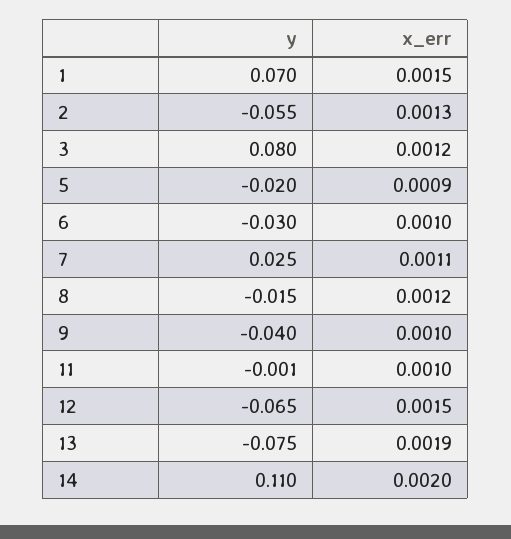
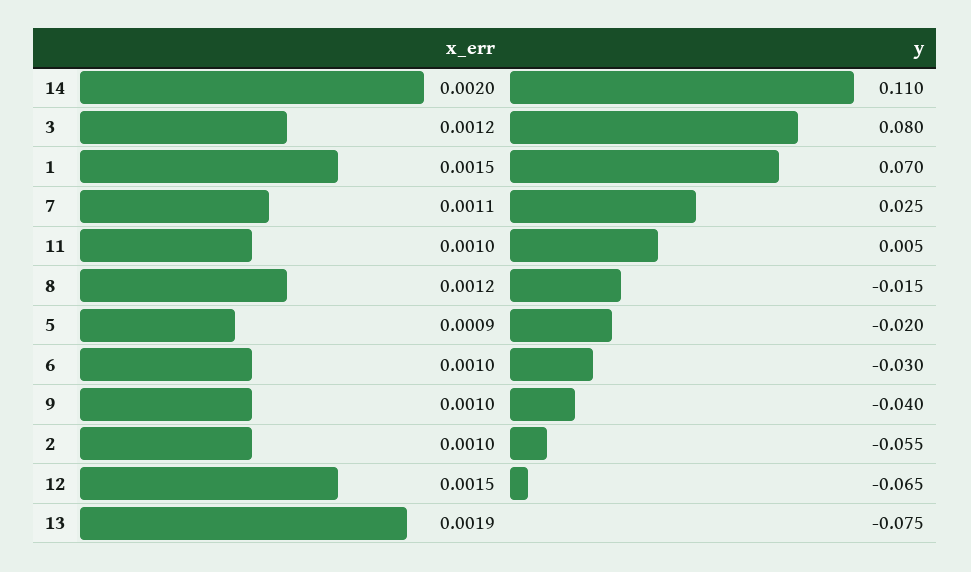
x_err, 2: 0.0013 -> 0.001
y, 11: -0.001 -> 0.005

